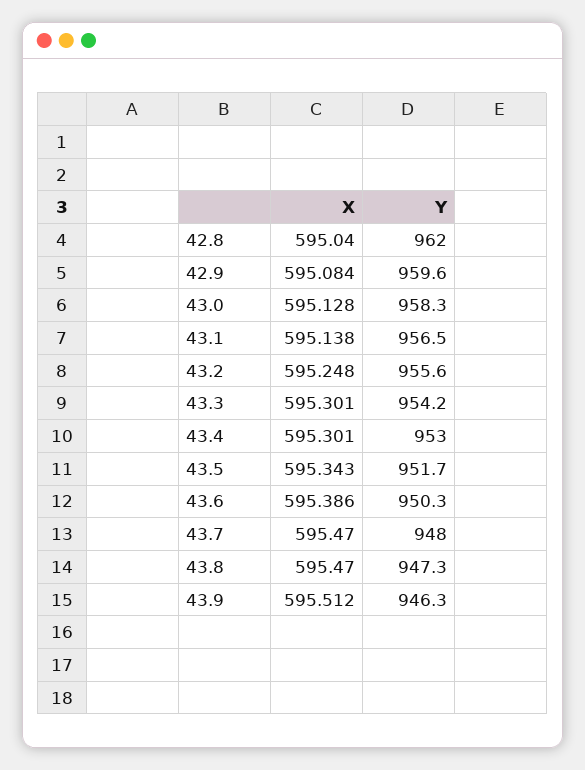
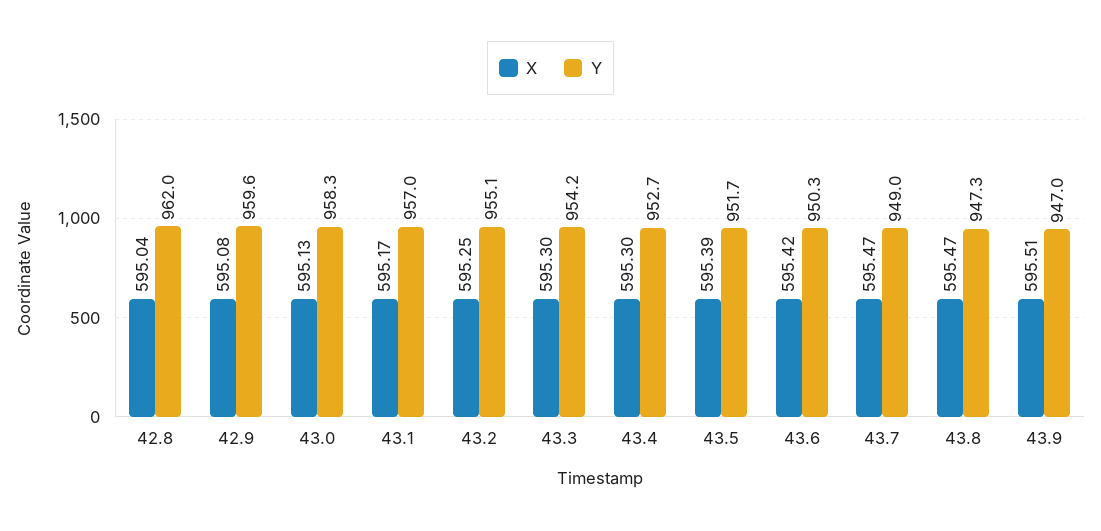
X, 43.1: 595.138 -> 595.17
Y, 43.1: 956.5 -> 957
Y, 43.2: 955.6 -> 955.1
Y, 43.4: 953 -> 952.7
X, 43.5: 595.343 -> 595.39
X, 43.6: 595.386 -> 595.42
Y, 43.7: 948 -> 949
Y, 43.9: 946.3 -> 947

